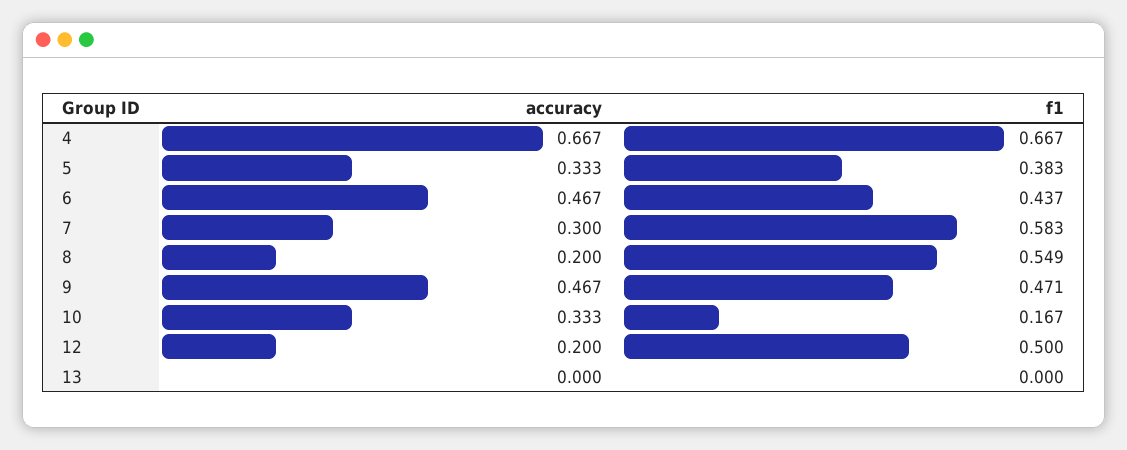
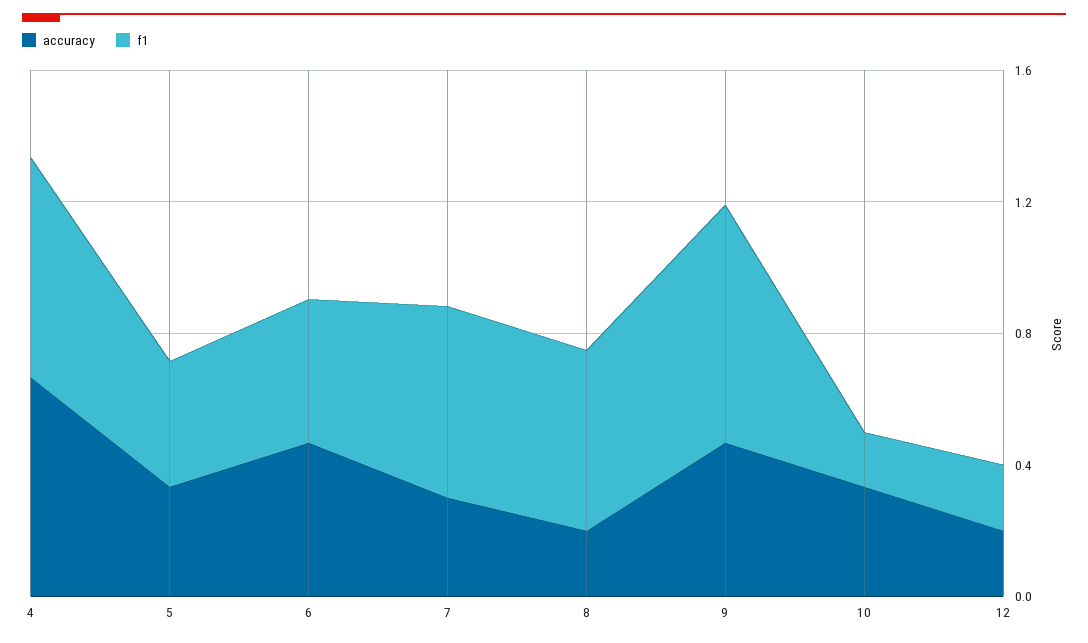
f1, 9: 0.471 -> 0.7
f1, 12: 0.5 -> 0.2
accuracy, 13: 0 -> none
f1, 13: 0 -> none

